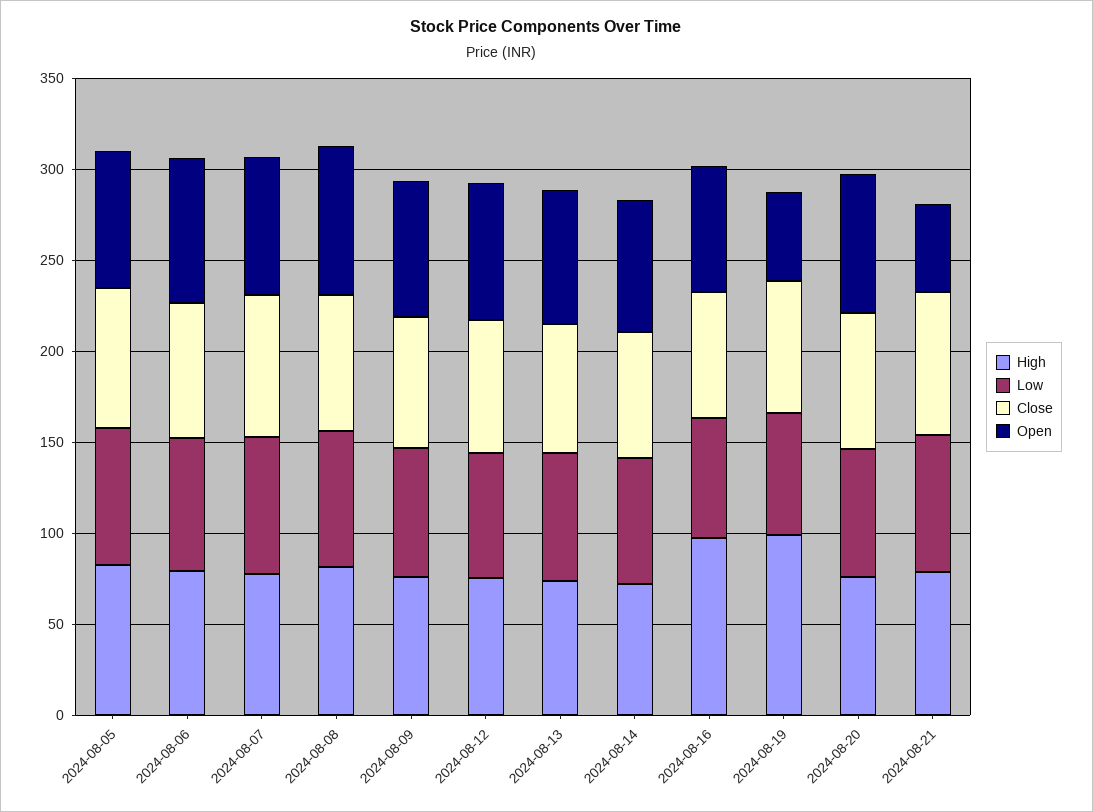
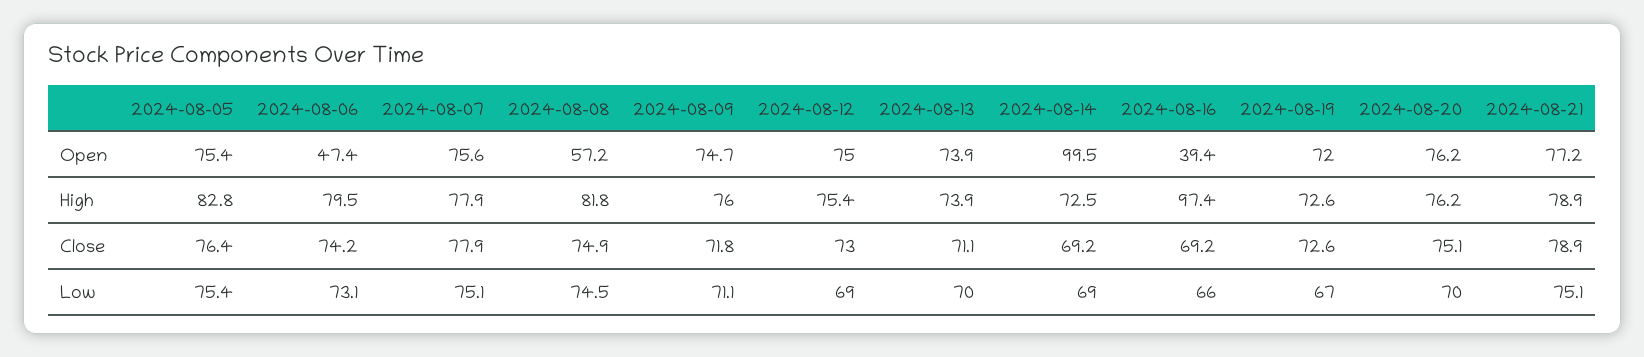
Open, 2024-08-06: 80 -> 47.4
Open, 2024-08-08: 80 -> 57.2
Open, 2024-08-14: 70 -> 99.5
Open, 2024-08-16: 70 -> 39.4
High, 2024-08-19: 100 -> 72.6
Open, 2024-08-19: 50 -> 72
Open, 2024-08-21: 50 -> 77.2

